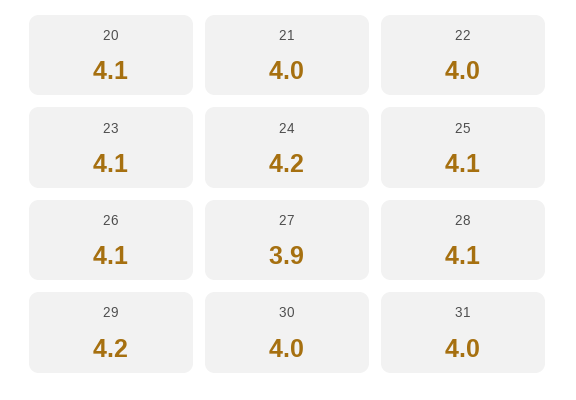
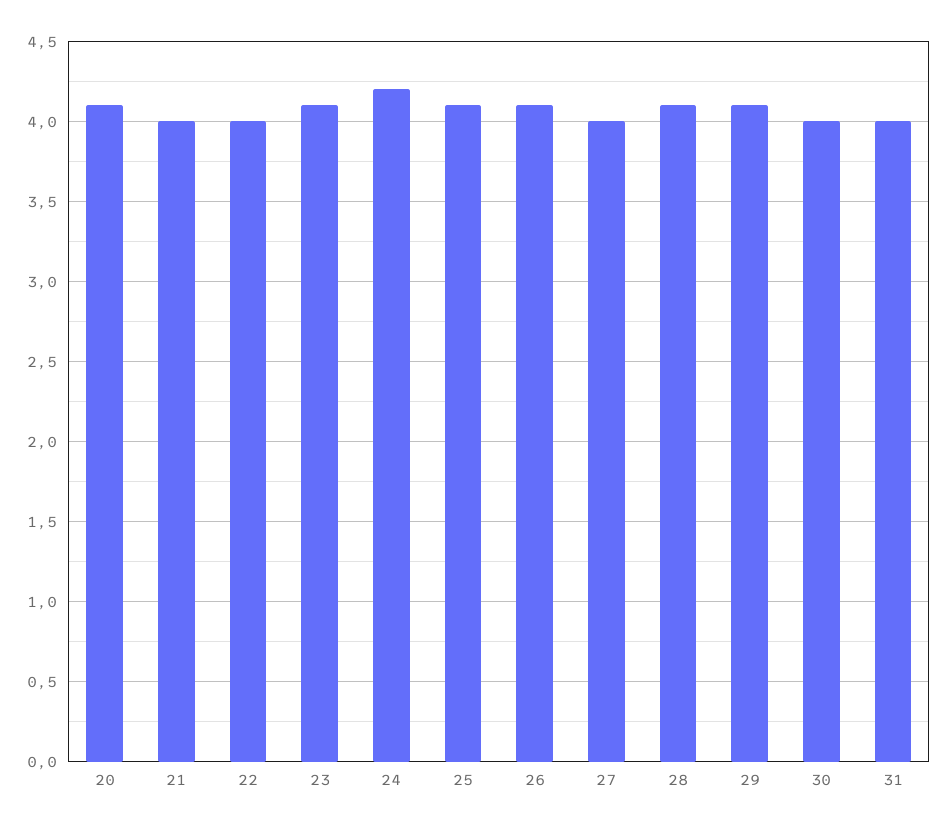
27: 3.9 -> 4
29: 4.2 -> 4.1

